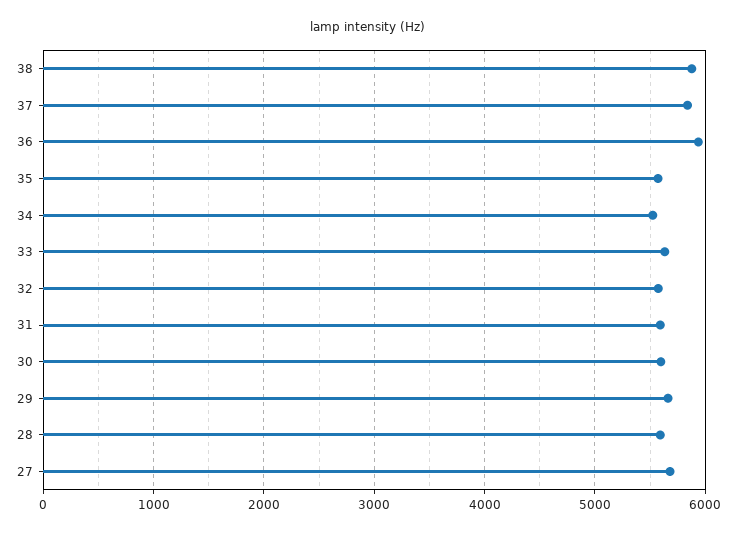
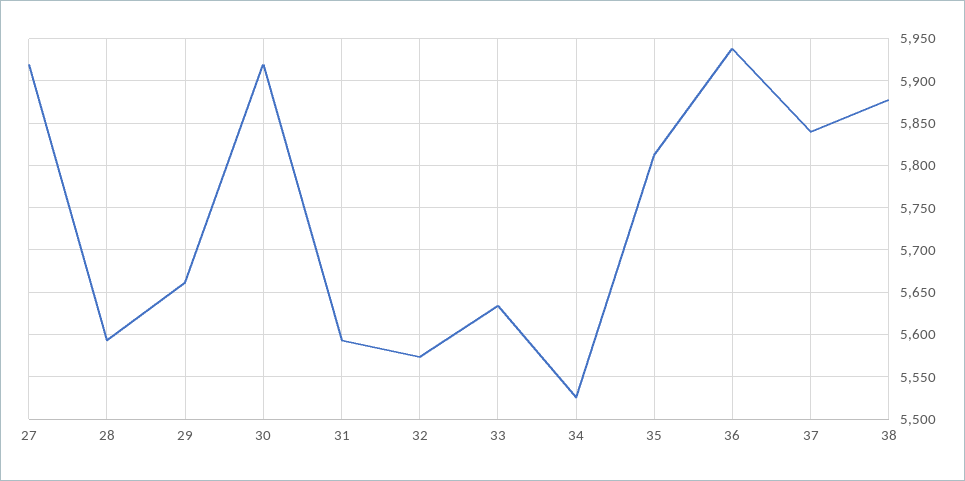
35: 5600 -> 5810
30: 5600 -> 5920
27: 5700 -> 5920

